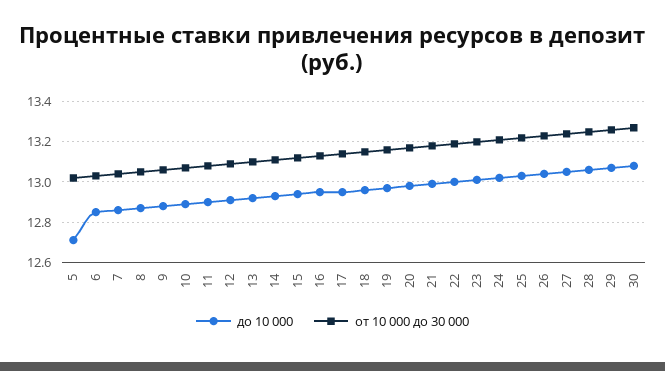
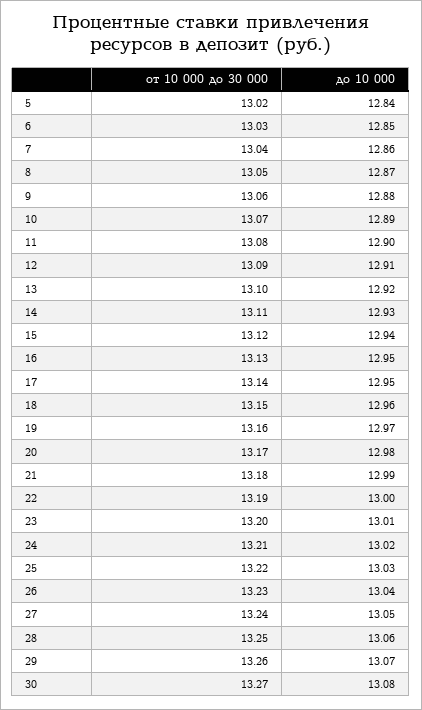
до 10 000, 5: 12.7 -> 12.84

